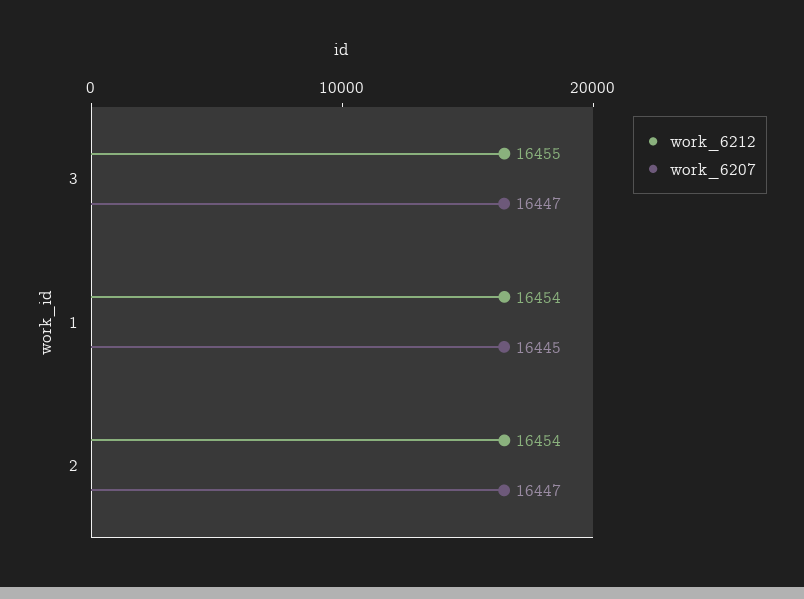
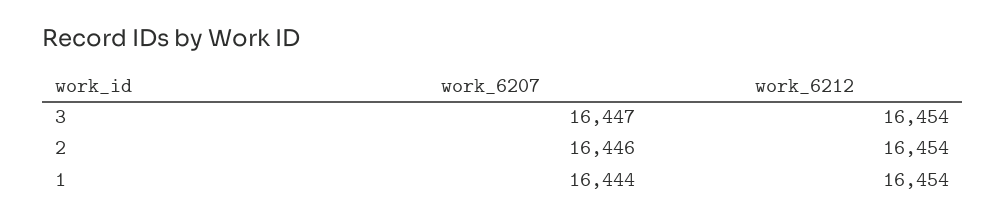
work_6212, 3: 16455 -> 16454
work_6207, 1: 16445 -> 16444
work_6207, 2: 16447 -> 16446

